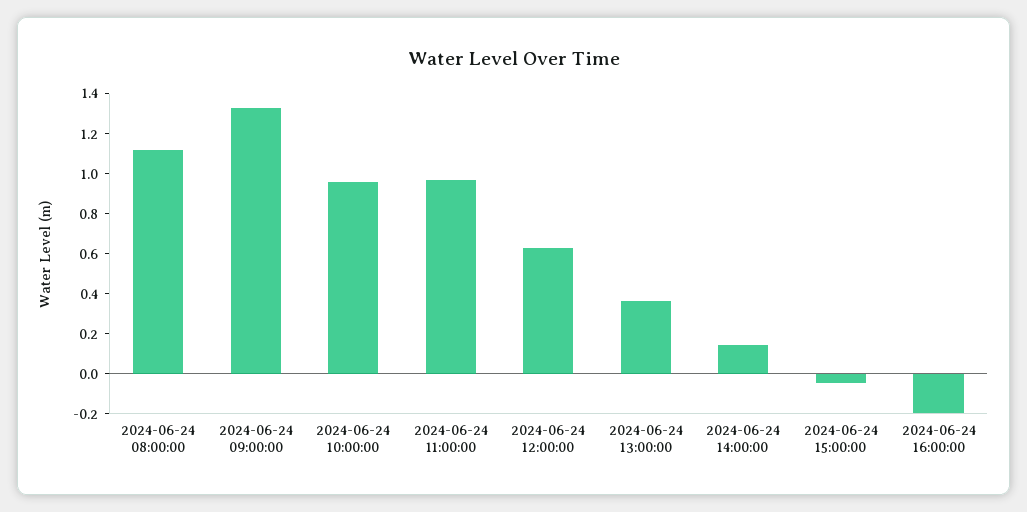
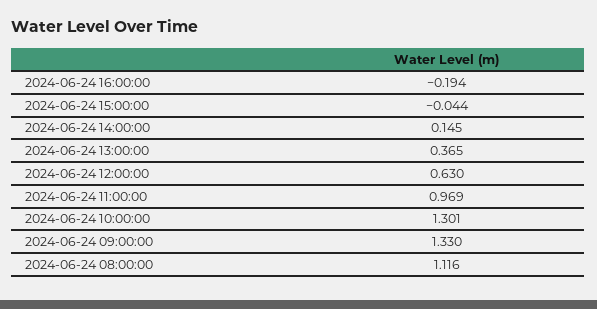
2024-06-24 10:00:00: 0.95 -> 1.301

